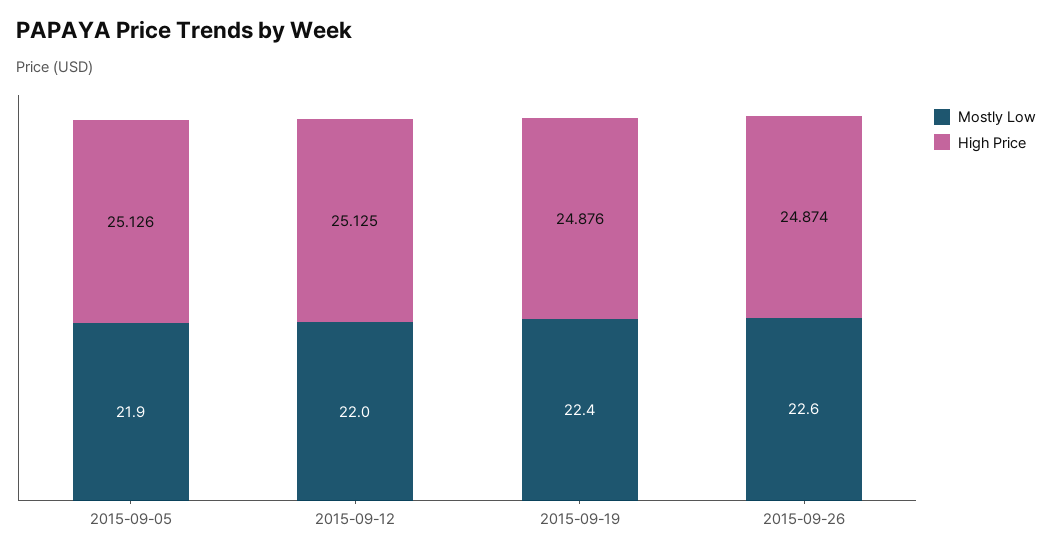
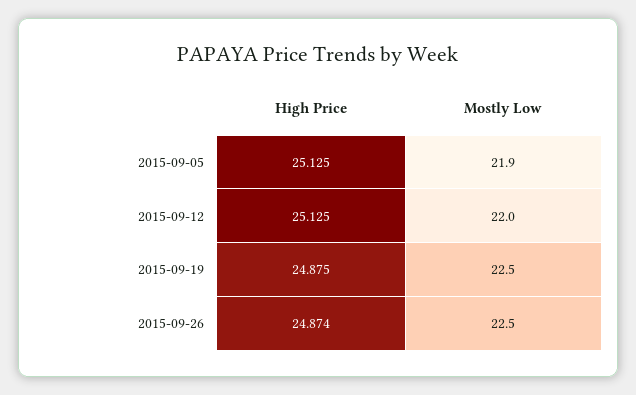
High Price, 2015-09-05: 25.126 -> 25.125
Mostly Low, 2015-09-19: 22.4 -> 22.5
High Price, 2015-09-19: 24.876 -> 24.875
Mostly Low, 2015-09-26: 22.6 -> 22.5

